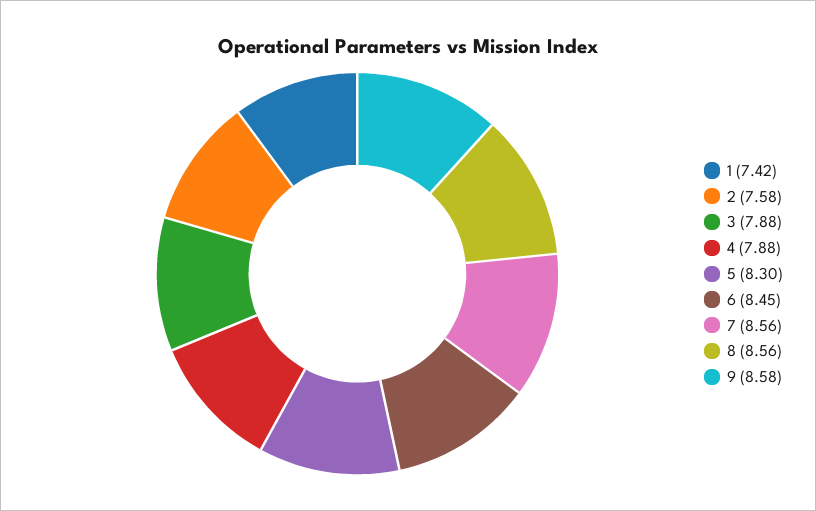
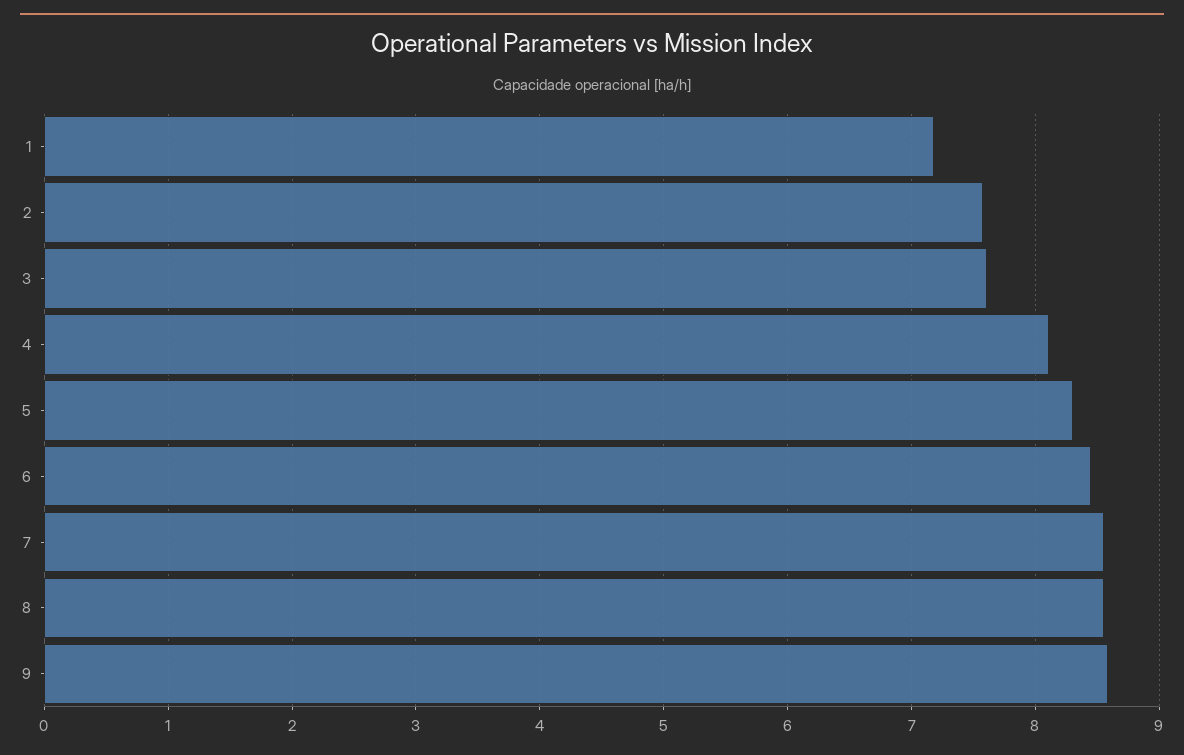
1: 7.42 -> 7.2
3: 7.88 -> 7.6
4: 7.88 -> 8.1

